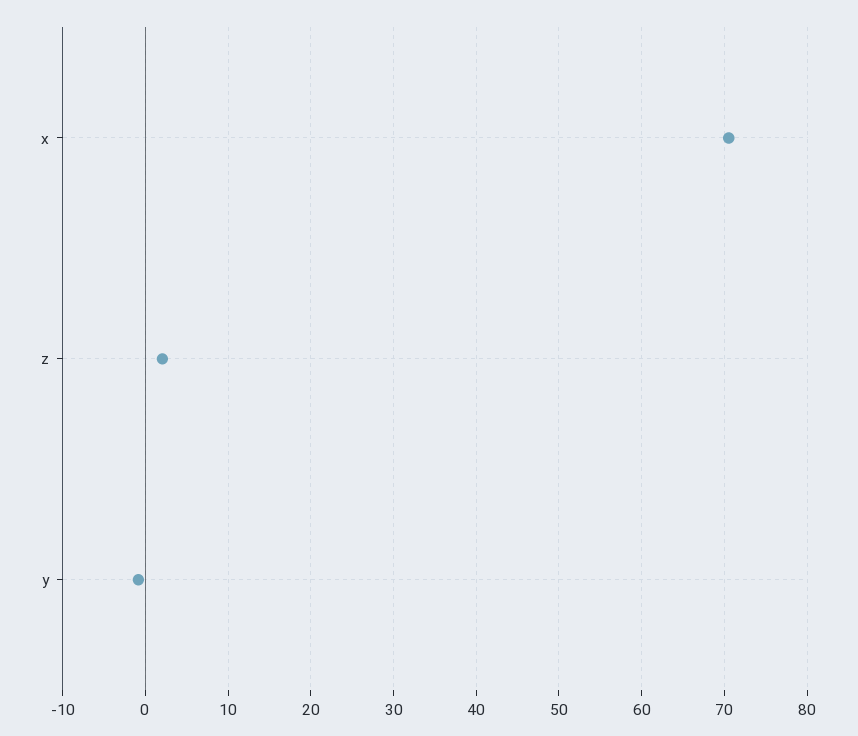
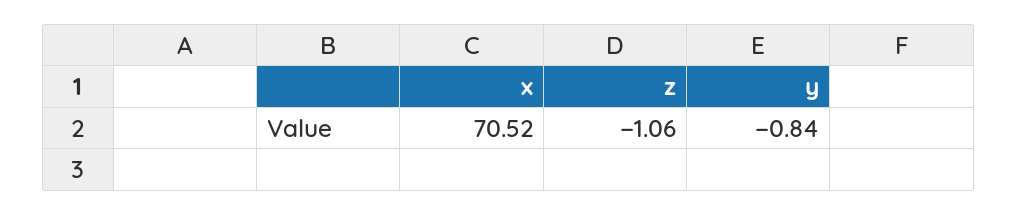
z: 2 -> -1.06

